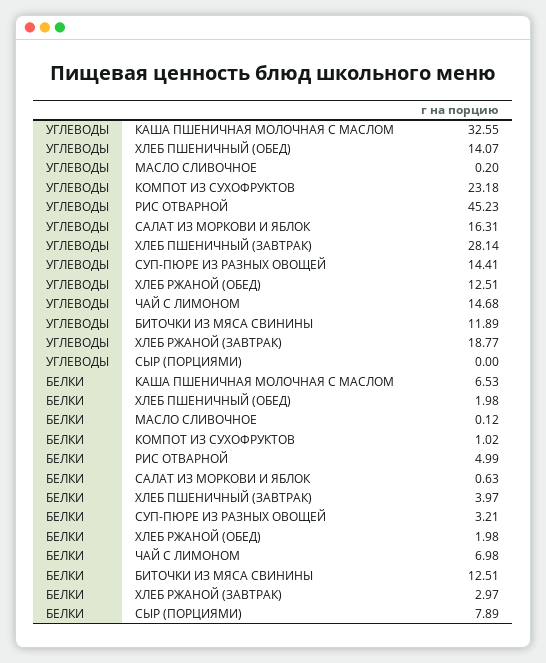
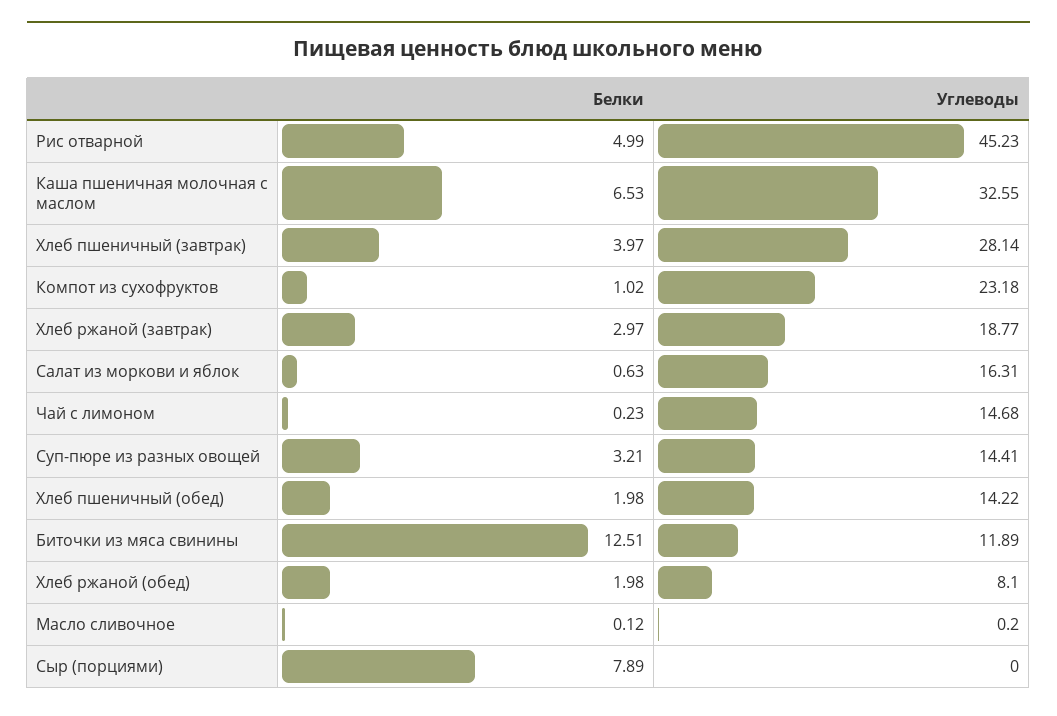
УГЛЕВОДЫ, ХЛЕБ ПШЕНИЧНЫЙ (ОБЕД): 14.07 -> 14.22
УГЛЕВОДЫ, ХЛЕБ РЖАНОЙ (ОБЕД): 12.51 -> 8.1
БЕЛКИ, ЧАЙ С ЛИМОНОМ: 6.98 -> 0.23

